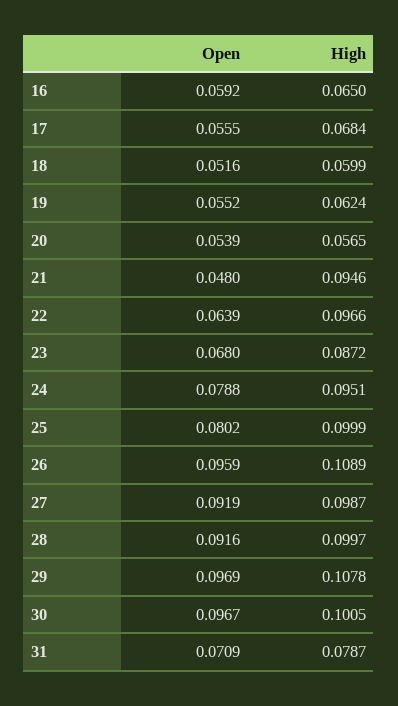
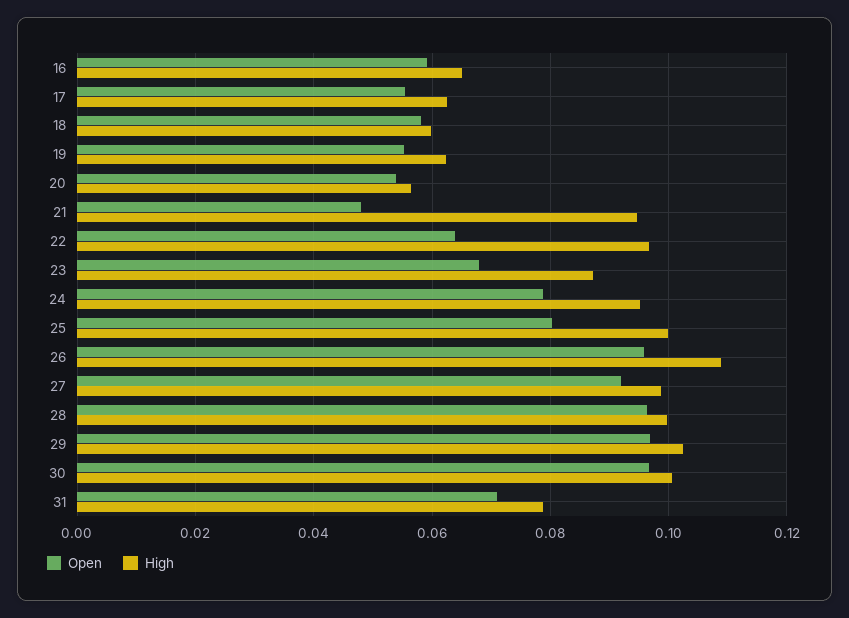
High, 17: 0.0684 -> 0.062
Open, 18: 0.0516 -> 0.058
Open, 28: 0.0916 -> 0.096
High, 29: 0.1078 -> 0.102

